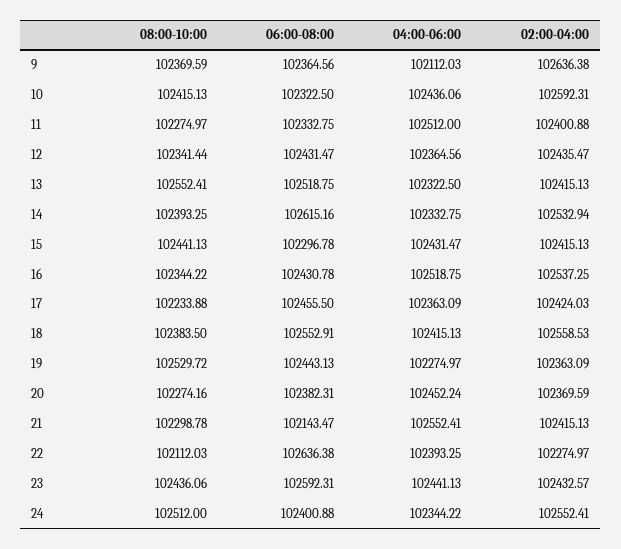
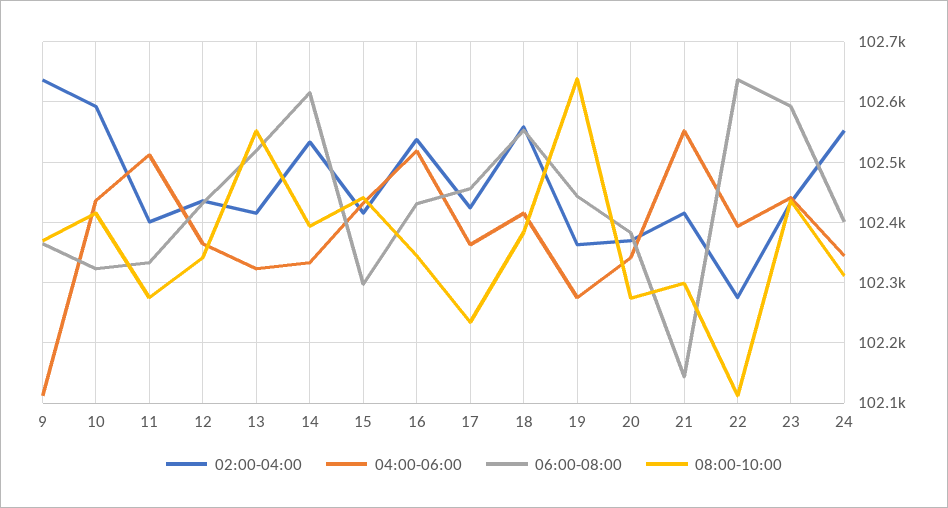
08:00-10:00, 19: 102529.72 -> 102640
04:00-06:00, 20: 102452.24 -> 102340
08:00-10:00, 24: 102512 -> 102310

